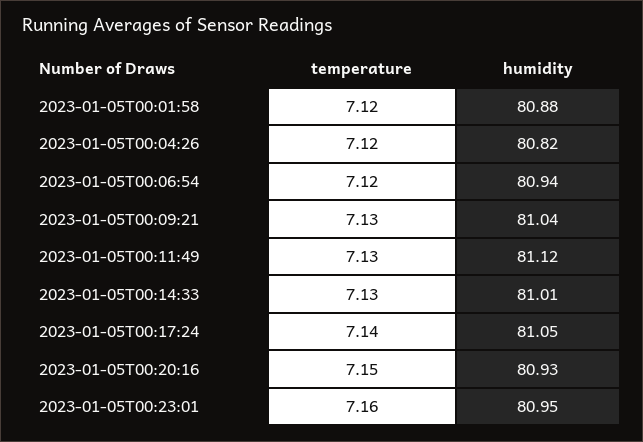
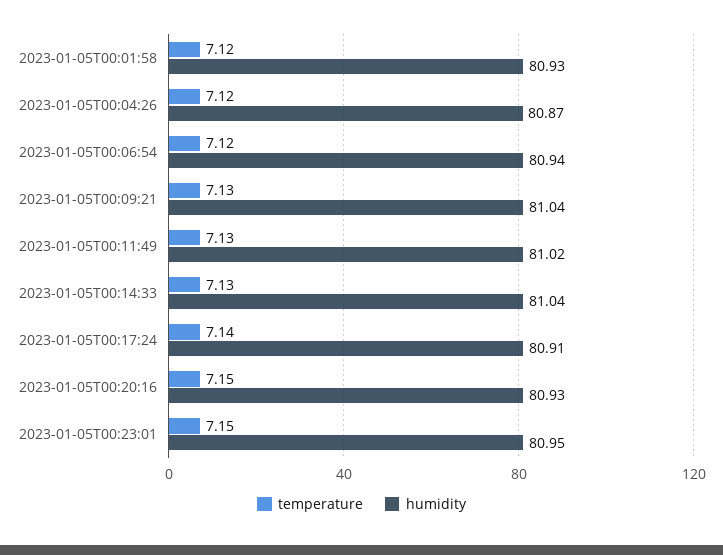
humidity, 2023-01-05T00:01:58: 80.88 -> 80.93
humidity, 2023-01-05T00:04:26: 80.82 -> 80.87
humidity, 2023-01-05T00:11:49: 81.12 -> 81.02
humidity, 2023-01-05T00:14:33: 81.01 -> 81.04
humidity, 2023-01-05T00:17:24: 81.05 -> 80.91
temperature, 2023-01-05T00:23:01: 7.16 -> 7.15

